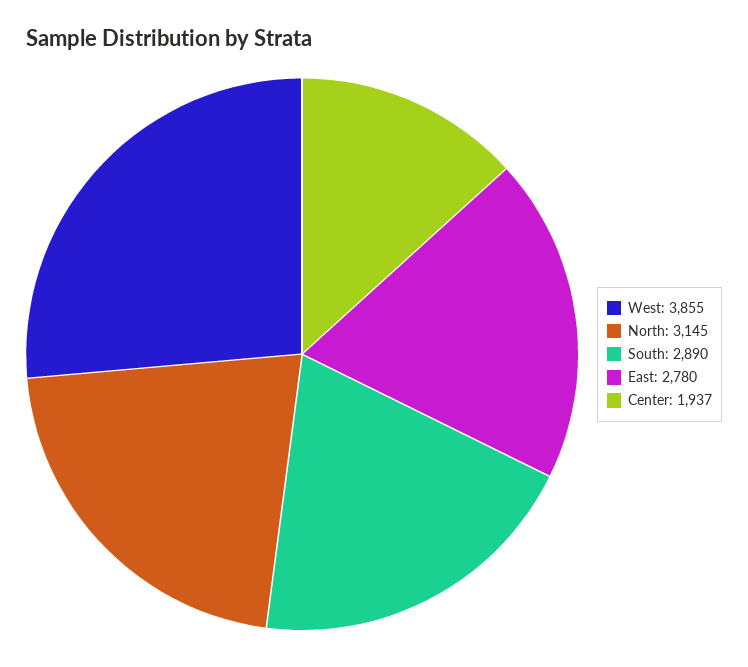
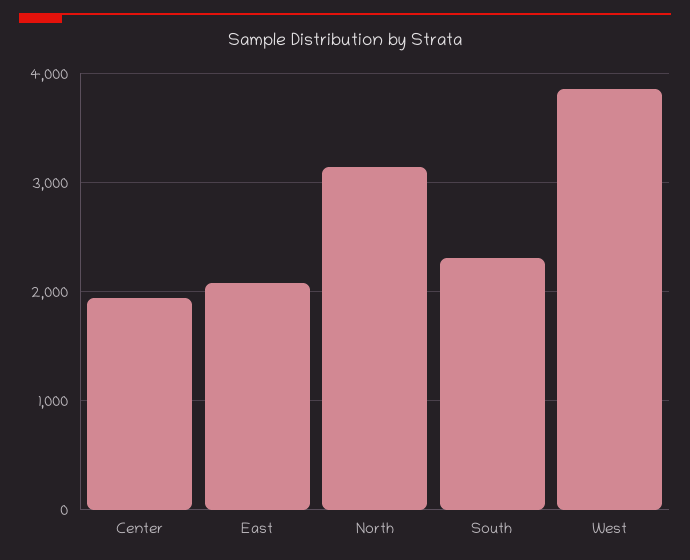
South: 2890 -> 2300
East: 2780 -> 2100

